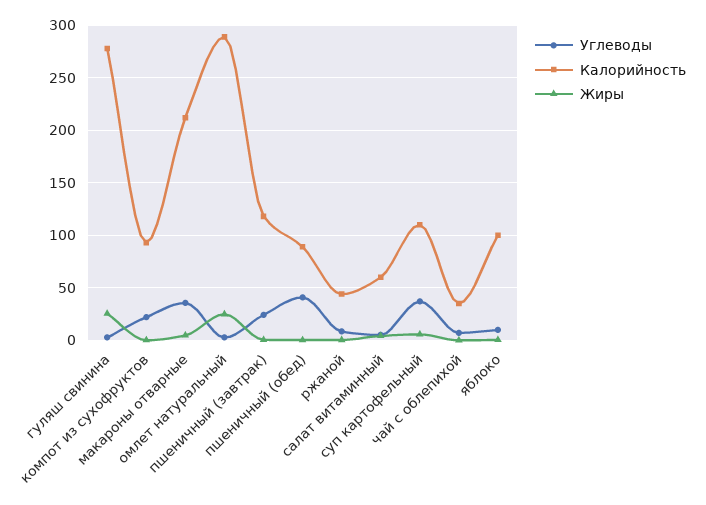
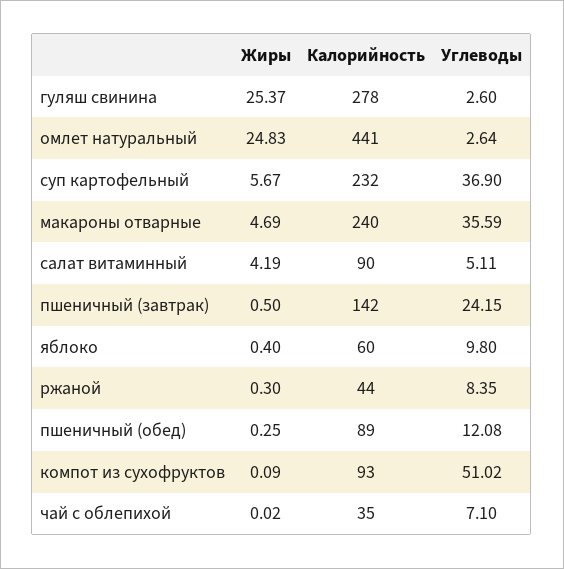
Углеводы, компот из сухофруктов: 20 -> 51.02
Калорийность, макароны отварные: 210 -> 240
Калорийность, омлет натуральный: 290 -> 441
Калорийность, пшеничный (завтрак): 120 -> 142
Углеводы, пшеничный (обед): 40 -> 12.08
Калорийность, салат витаминный: 60 -> 90
Калорийность, суп картофельный: 110 -> 232
Калорийность, яблоко: 100 -> 60

